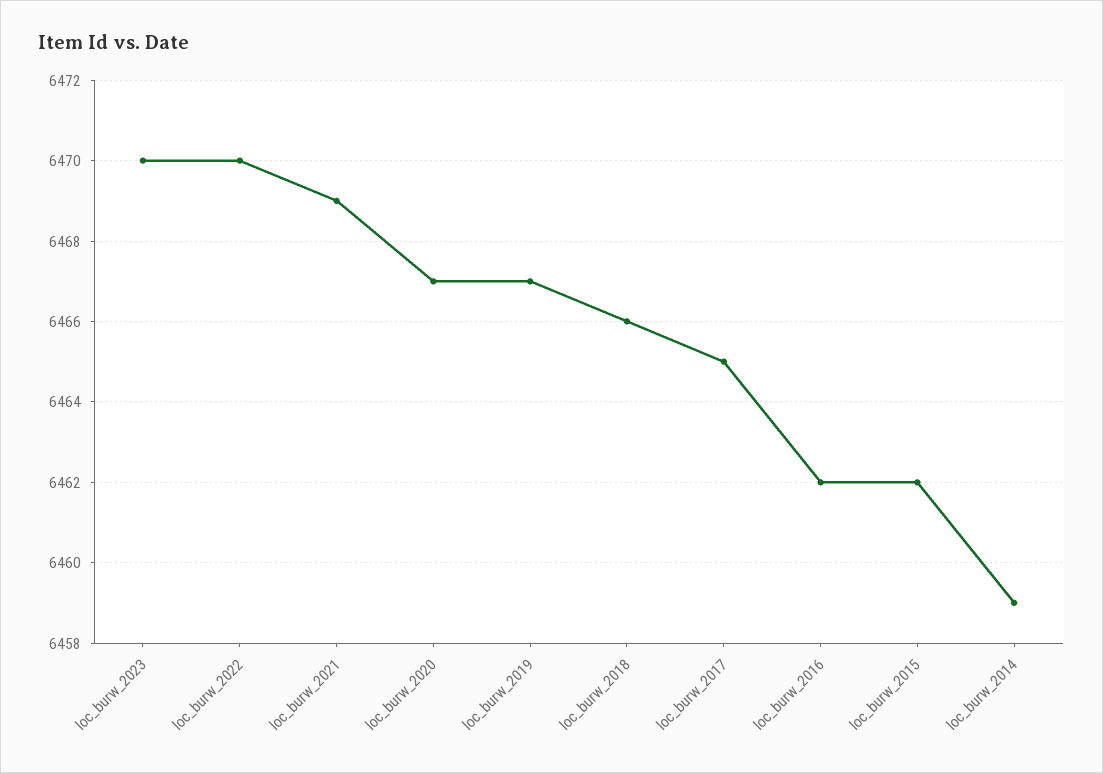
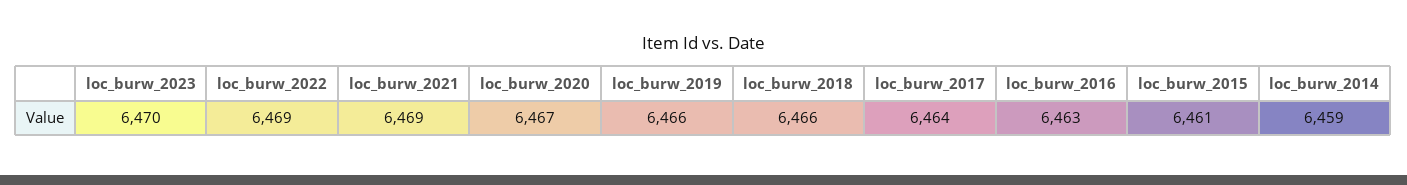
loc_burw_2022: 6470 -> 6469
loc_burw_2019: 6467 -> 6466
loc_burw_2017: 6465 -> 6464
loc_burw_2016: 6462 -> 6463
loc_burw_2015: 6462 -> 6461

